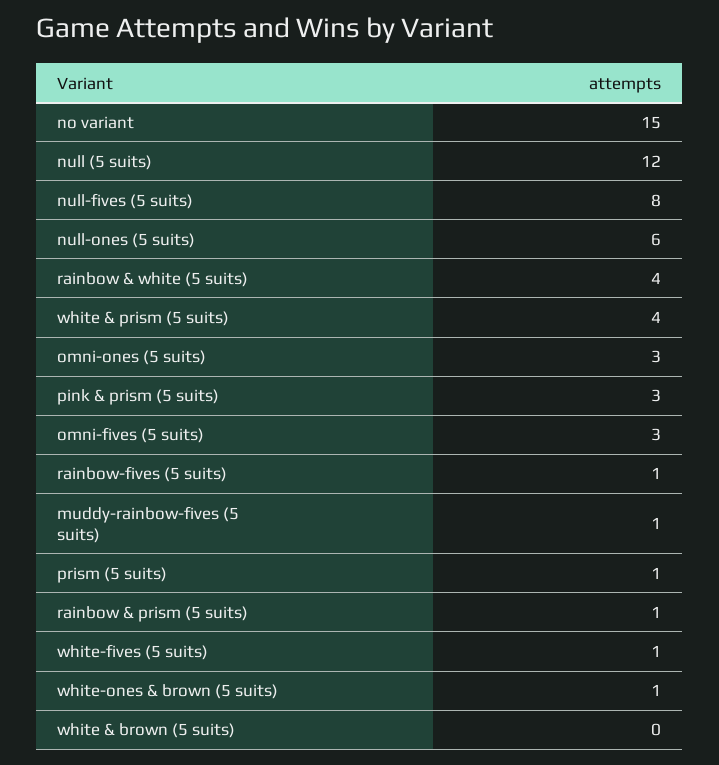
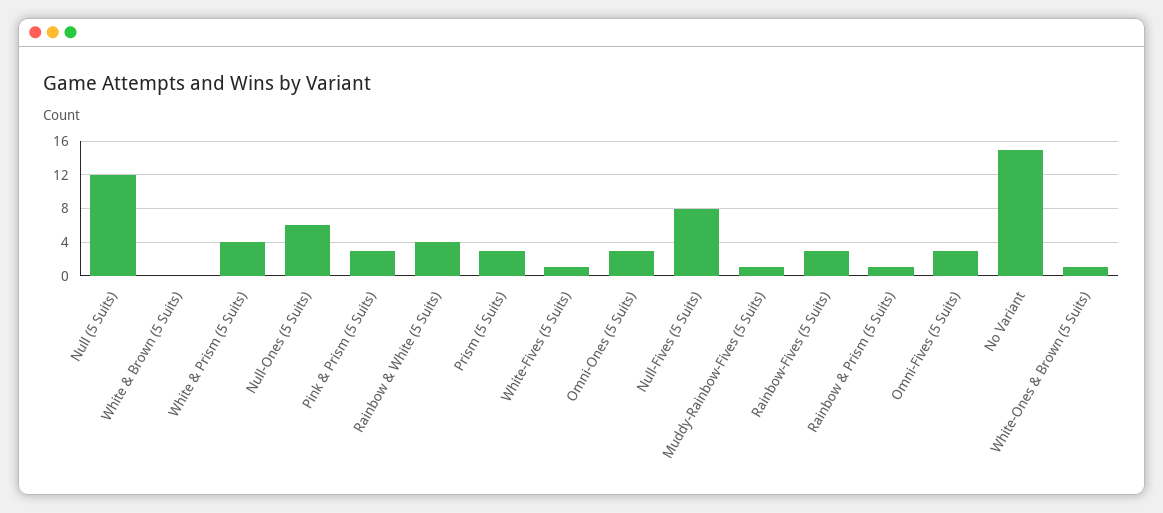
rainbow-fives (5 suits): 1 -> 3
prism (5 suits): 1 -> 3

